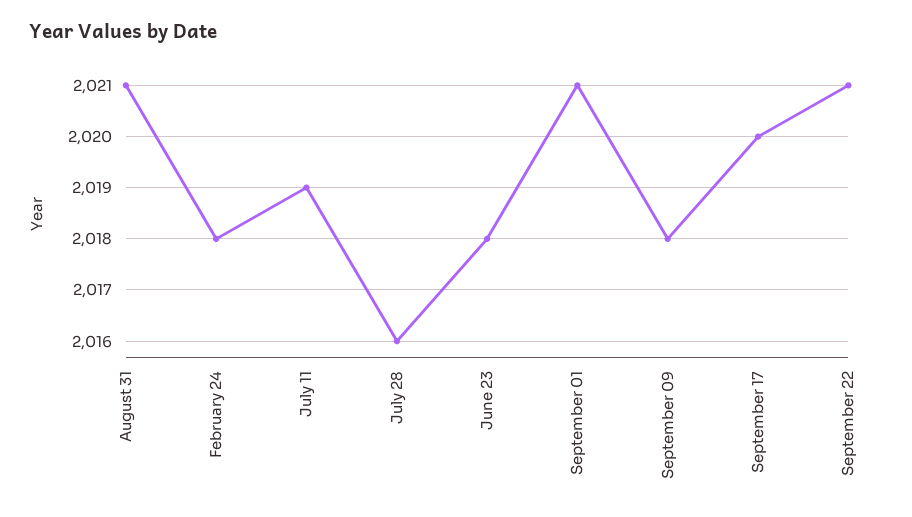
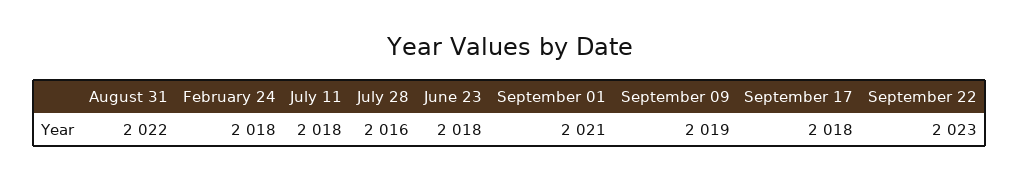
August 31: 2021 -> 2022
July 11: 2019 -> 2018
September 09: 2018 -> 2019
September 17: 2020 -> 2018
September 22: 2021 -> 2023

